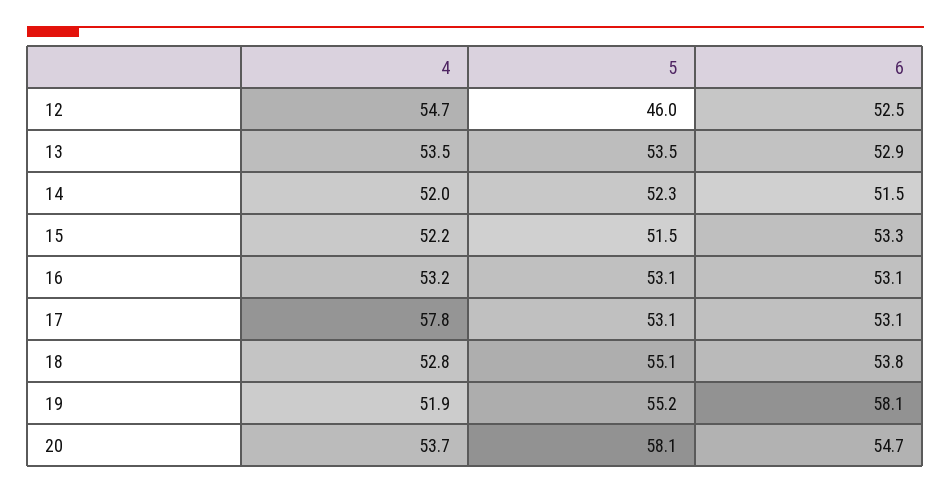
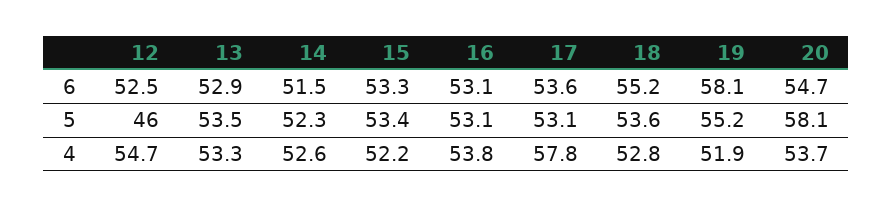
4, 13: 53.5 -> 53.3
4, 14: 52 -> 52.6
5, 15: 51.5 -> 53.4
4, 16: 53.2 -> 53.8
6, 17: 53.1 -> 53.6
5, 18: 55.1 -> 53.6
6, 18: 53.8 -> 55.2

